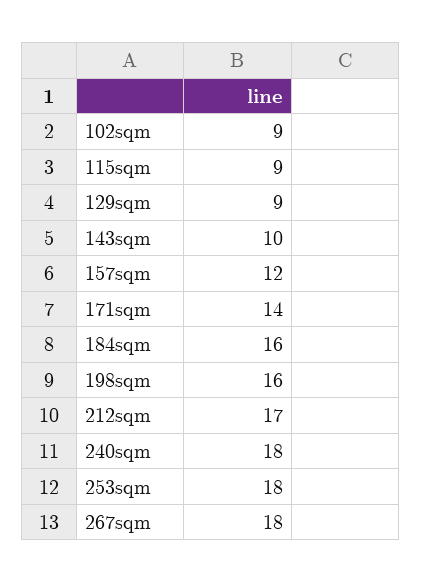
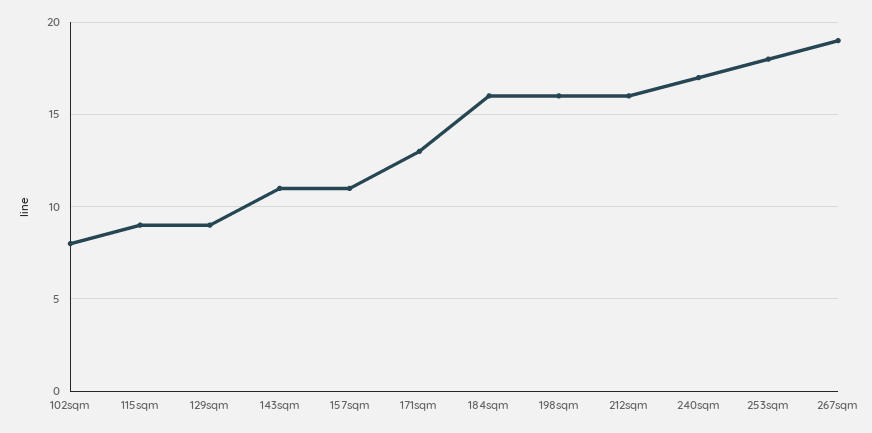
102sqm: 9 -> 8
143sqm: 10 -> 11
157sqm: 12 -> 11
171sqm: 14 -> 13
212sqm: 17 -> 16
240sqm: 18 -> 17
267sqm: 18 -> 19

